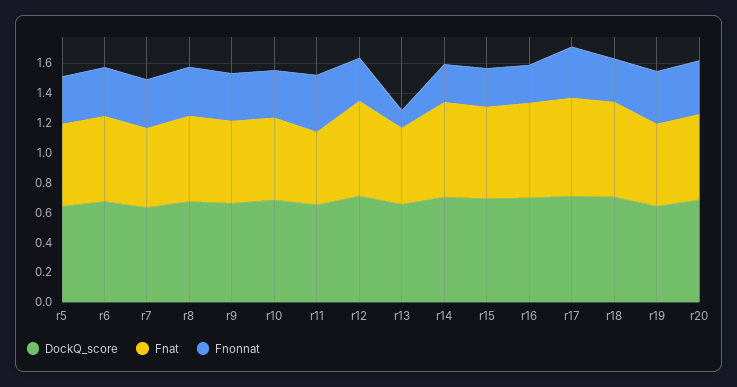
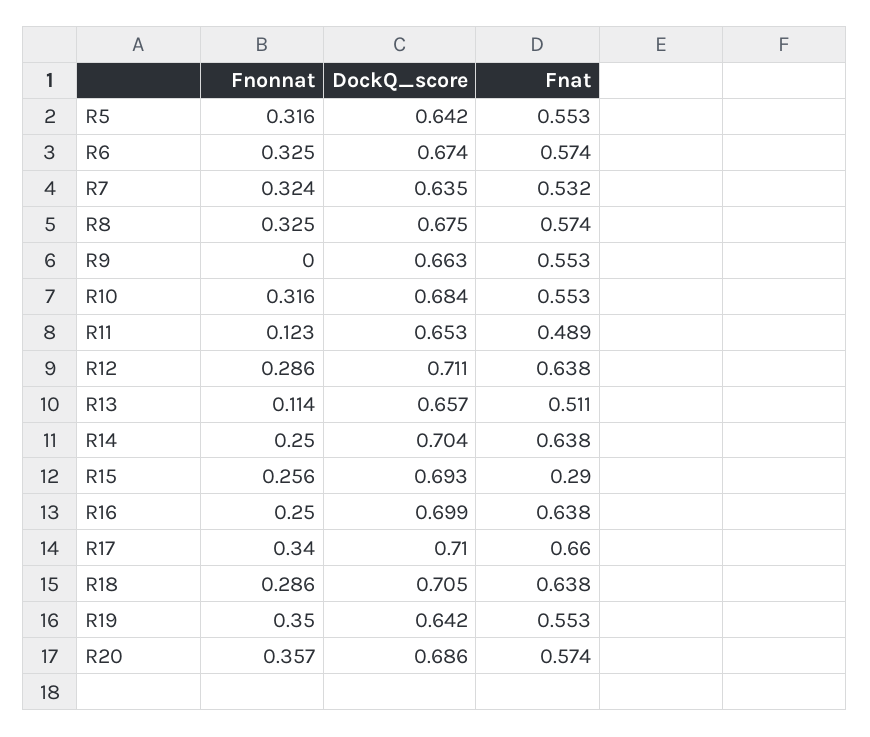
Fnonnat, r9: 0.3 -> 0
Fnonnat, r11: 0.4 -> 0.123
Fnat, r15: 0.6 -> 0.29

